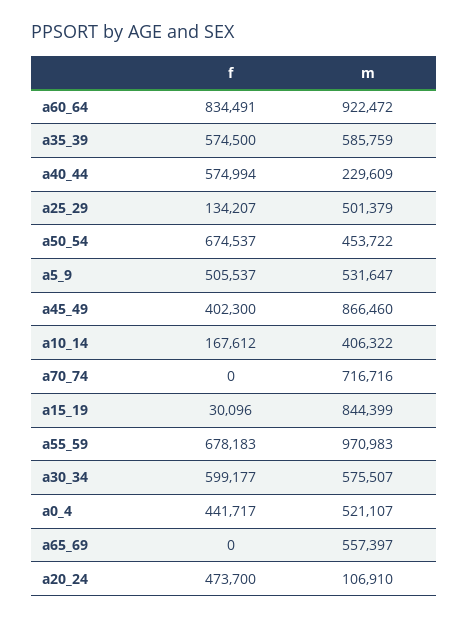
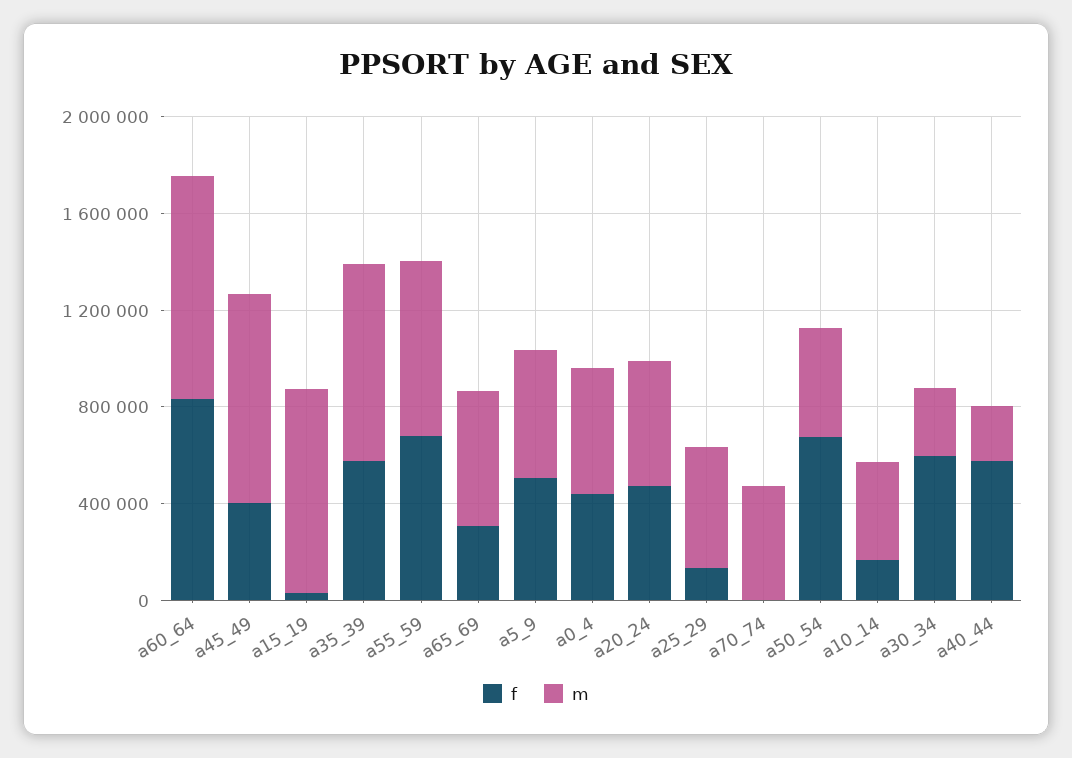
m, a35_39: 585759 -> 800000
m, a70_74: 716716 -> 500000
m, a55_59: 970983 -> 700000
m, a30_34: 575507 -> 300000
f, a65_69: 0 -> 300000
m, a20_24: 106910 -> 500000

